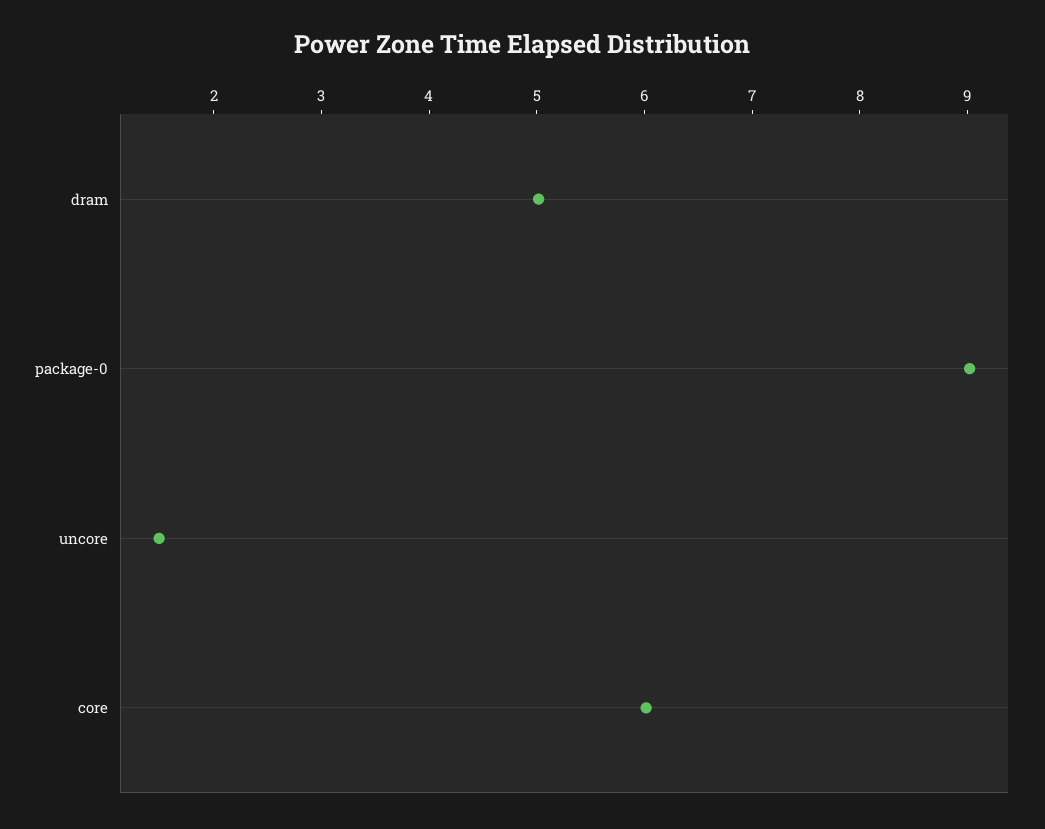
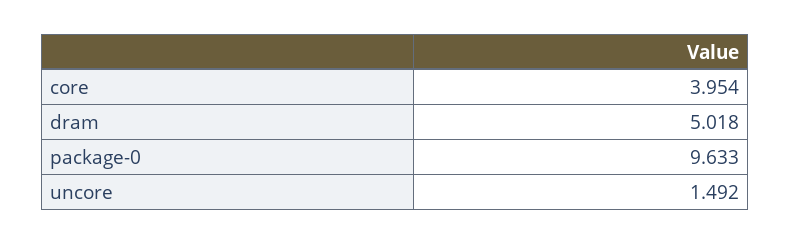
package-0: 9 -> 9.633
core: 6 -> 3.954

